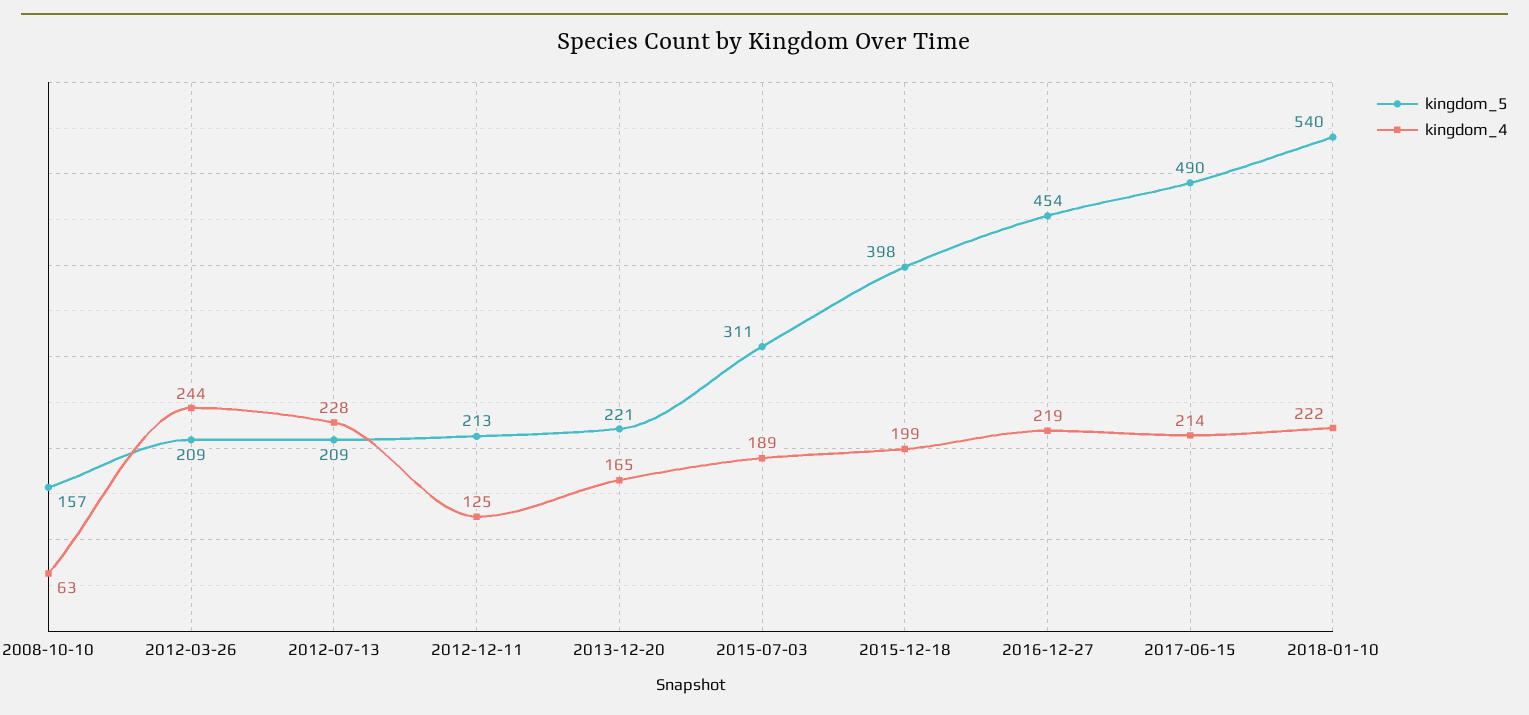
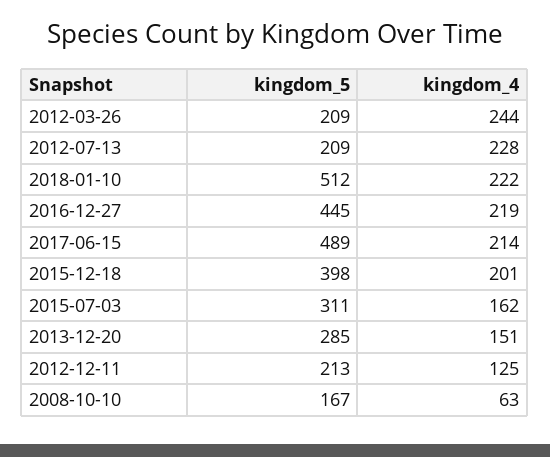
kingdom_5, 2008-10-10: 157 -> 167
kingdom_5, 2013-12-20: 221 -> 285
kingdom_4, 2013-12-20: 165 -> 151
kingdom_4, 2015-07-03: 189 -> 162
kingdom_4, 2015-12-18: 199 -> 201
kingdom_5, 2016-12-27: 454 -> 445
kingdom_5, 2017-06-15: 490 -> 489
kingdom_5, 2018-01-10: 540 -> 512

